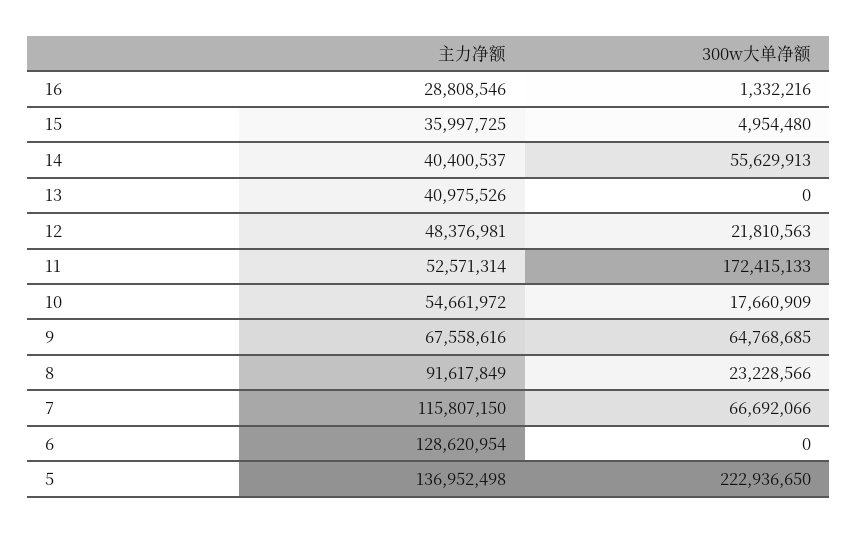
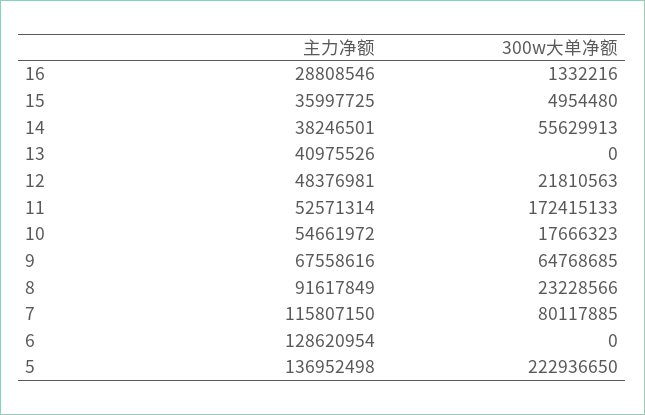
主力净额, 14: 40400537 -> 38246501
300w大单净额, 10: 17660909 -> 17666323
300w大单净额, 7: 66692066 -> 80117885

